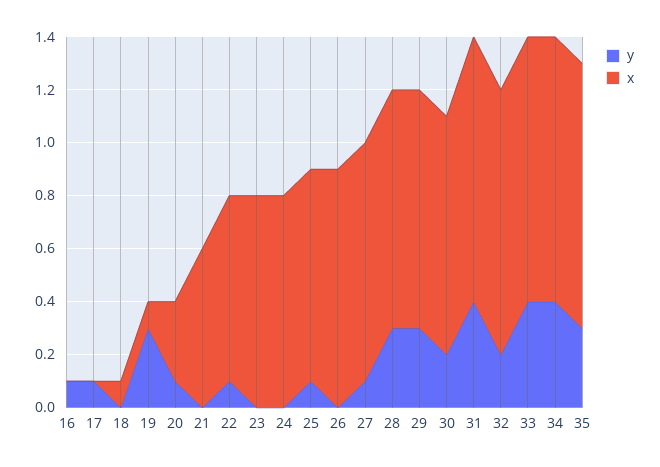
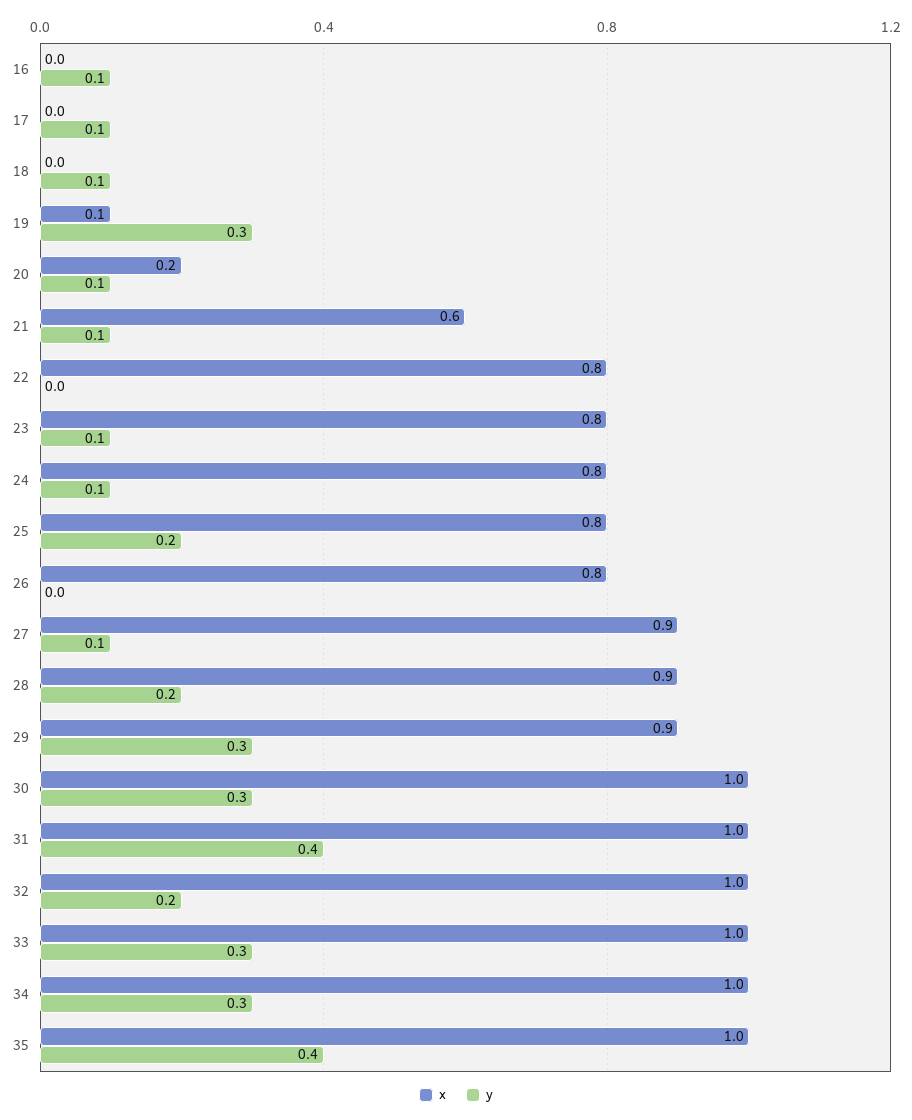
y, 18: 0 -> 0.1
x, 18: 0.1 -> 0
x, 20: 0.3 -> 0.2
y, 21: 0 -> 0.1
y, 22: 0.1 -> 0
x, 22: 0.7 -> 0.8
y, 23: 0 -> 0.1
y, 24: 0 -> 0.1
y, 25: 0.1 -> 0.2
x, 26: 0.9 -> 0.8
y, 28: 0.3 -> 0.2
y, 30: 0.2 -> 0.3
x, 30: 0.9 -> 1
y, 33: 0.4 -> 0.3
y, 34: 0.4 -> 0.3
y, 35: 0.3 -> 0.4

